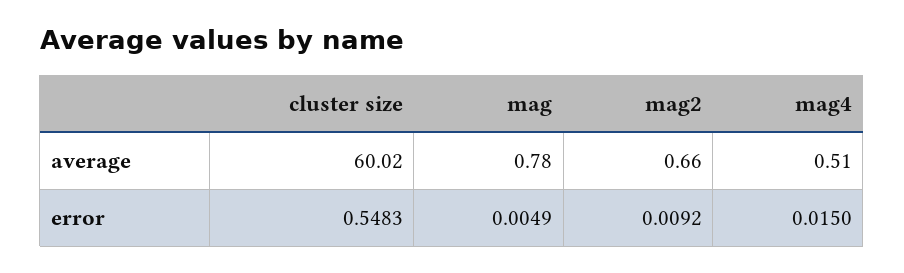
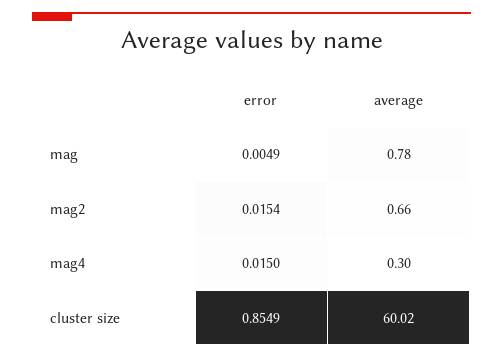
mag4, average: 0.51 -> 0.3
cluster size, error: 0.5483 -> 0.8549
mag2, error: 0.0092 -> 0.0154

